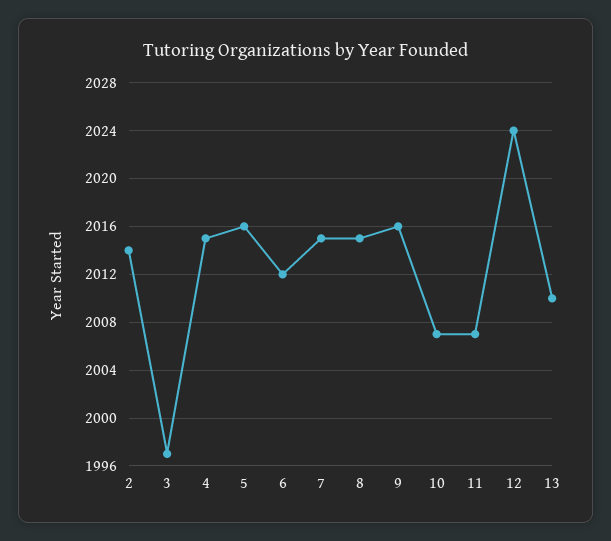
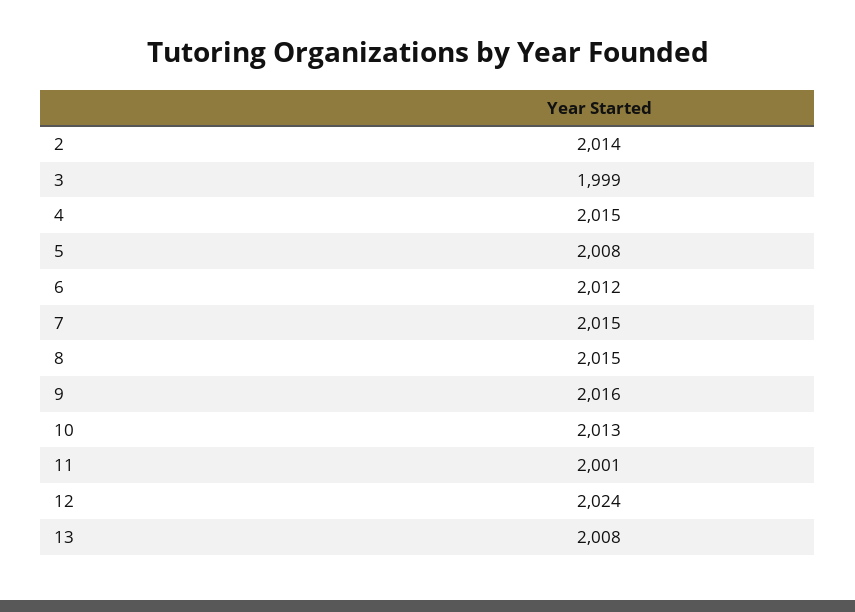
3: 1997 -> 1999
5: 2016 -> 2008
10: 2007 -> 2013
11: 2007 -> 2001
13: 2010 -> 2008

